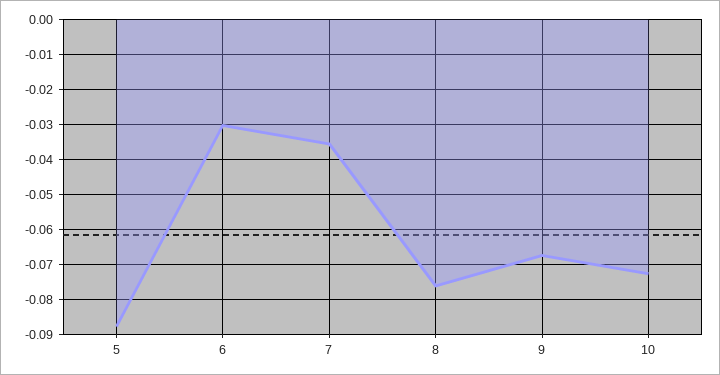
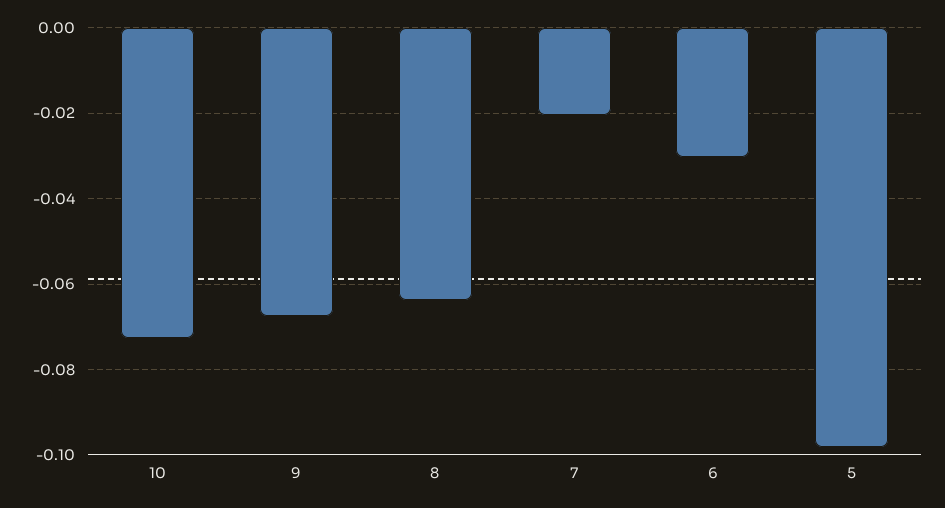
5: -0.088 -> -0.098
7: -0.036 -> -0.02
8: -0.076 -> -0.064

